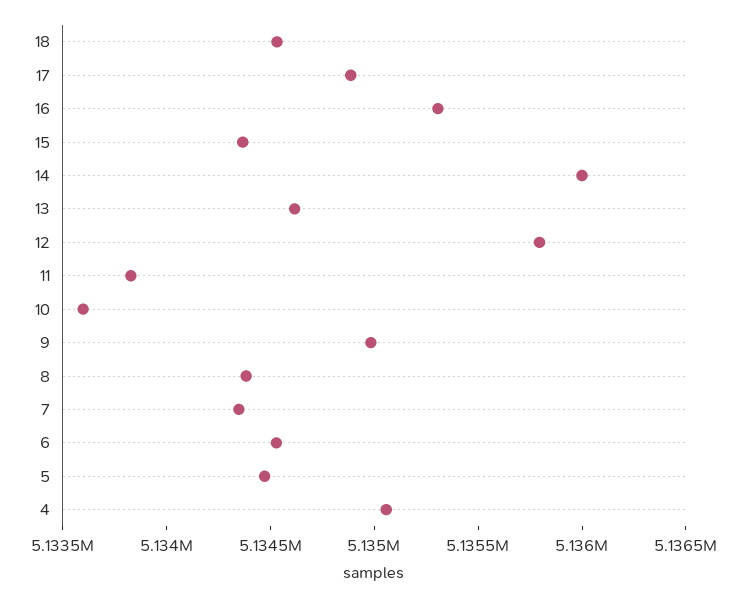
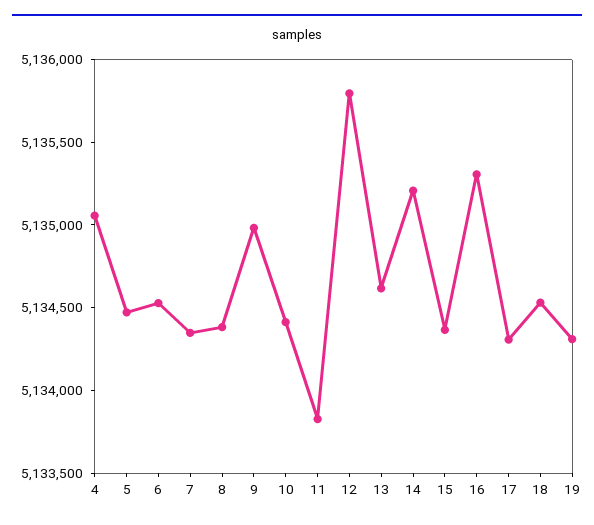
17: 5134900 -> 5134300
14: 5136000 -> 5135200
10: 5133600 -> 5134400
19: none -> 5134300

